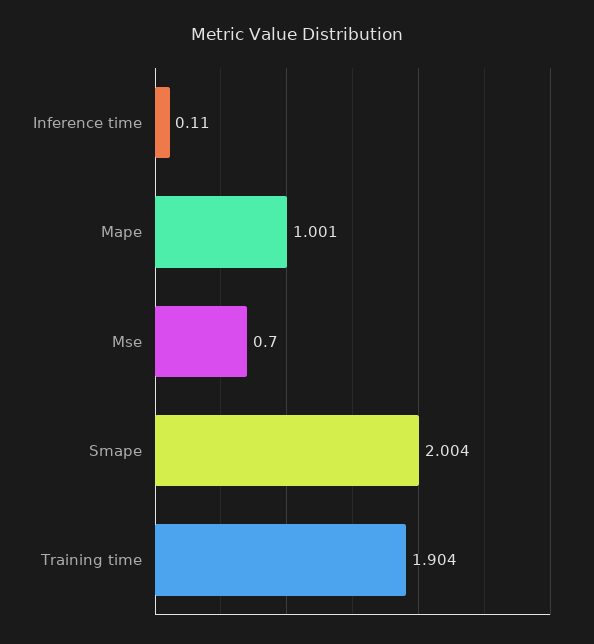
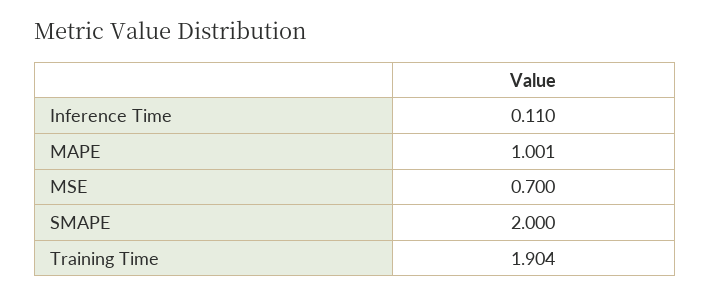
Smape: 2.004 -> 2

